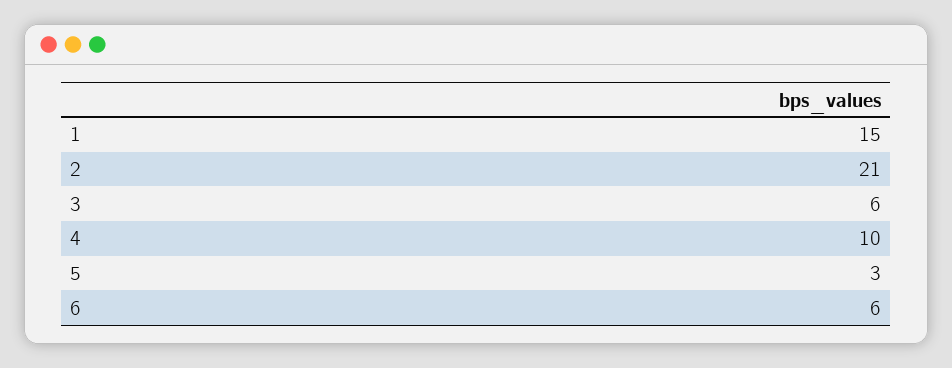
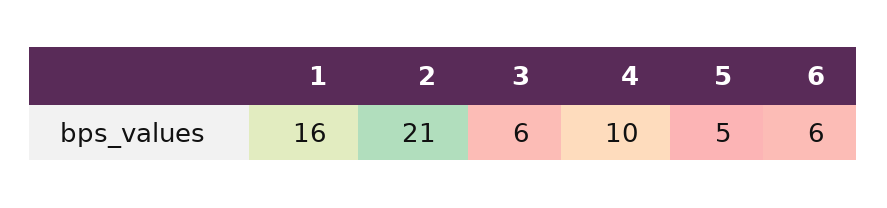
1: 15 -> 16
5: 3 -> 5

